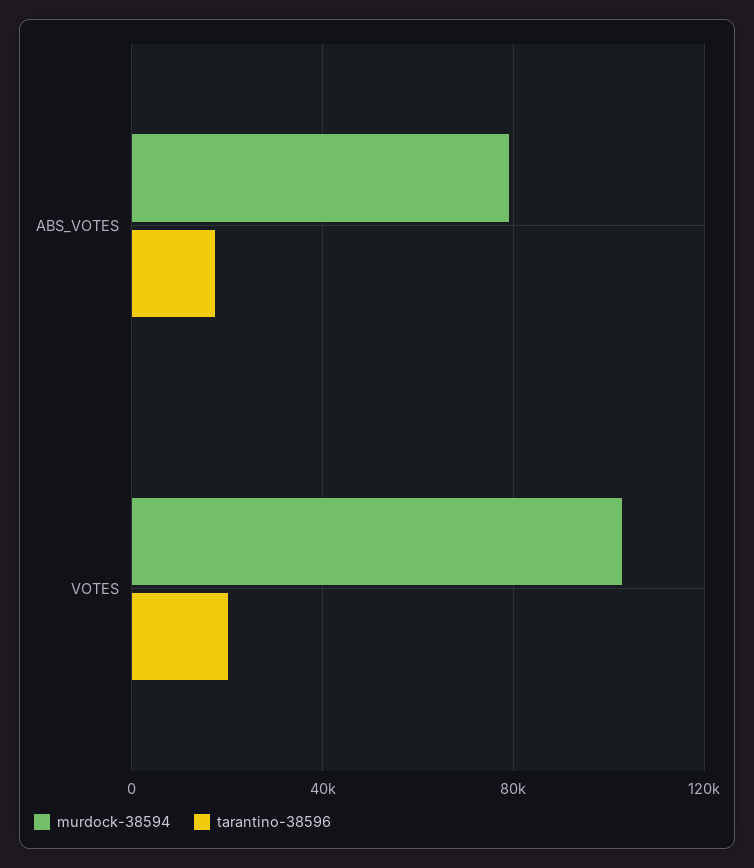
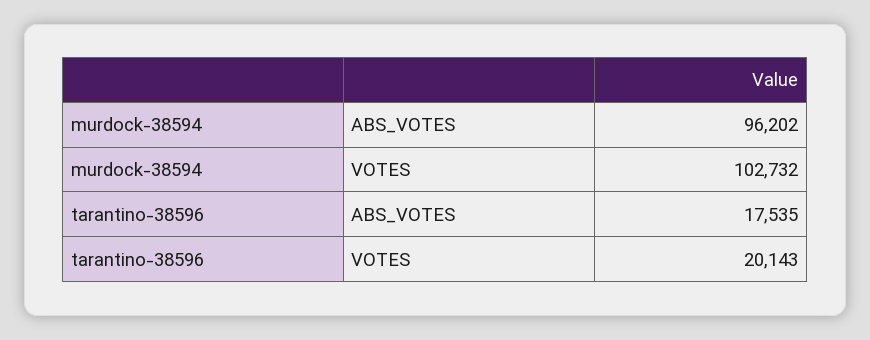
murdock-38594, ABS_VOTES: 80000 -> 96202

